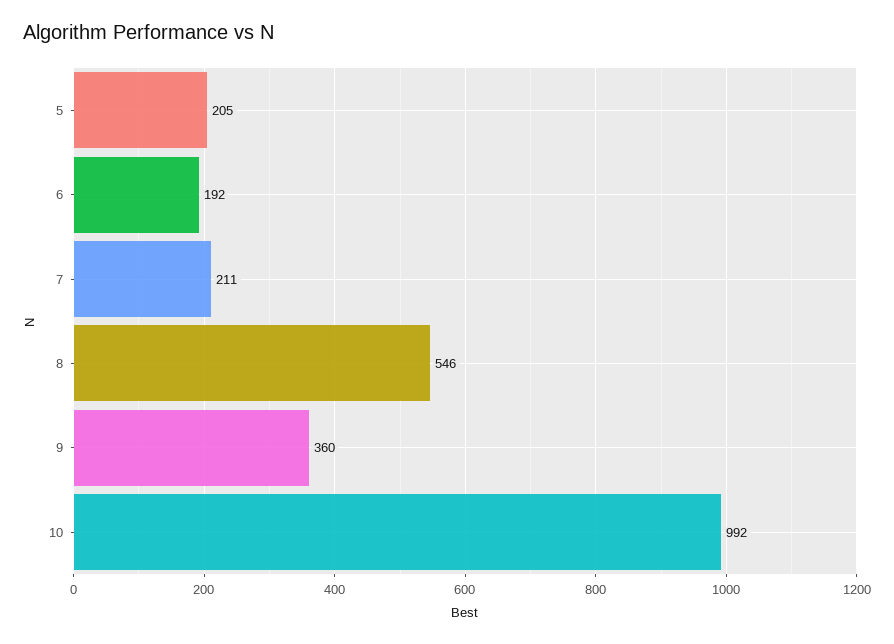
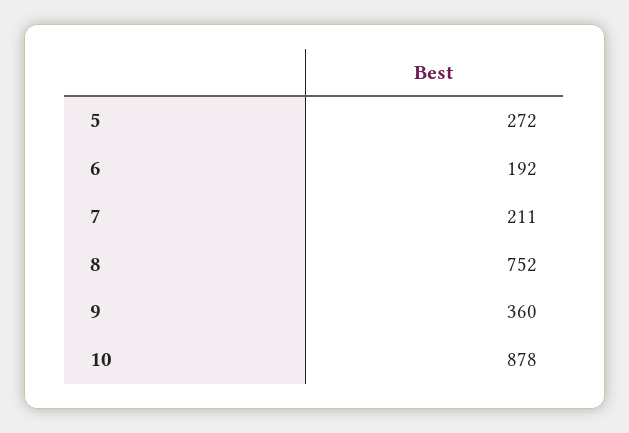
5: 205 -> 272
8: 546 -> 752
10: 992 -> 878

